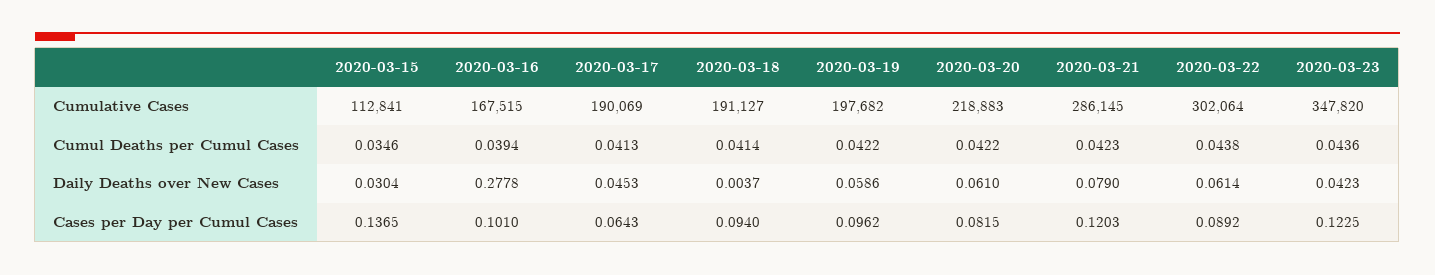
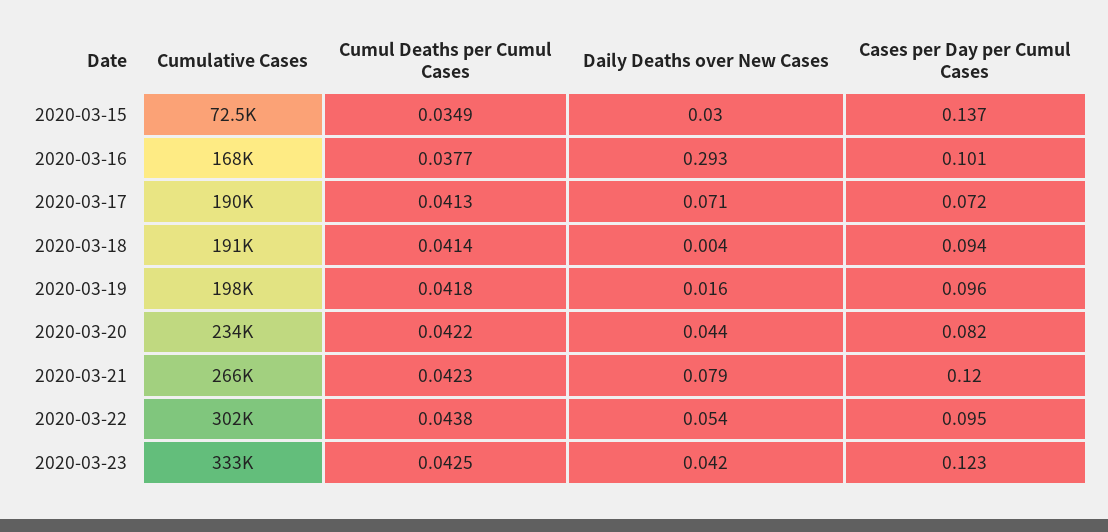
2020-03-15, Cumulative Cases: 112841 -> 72500
2020-03-20, Cumulative Cases: 218883 -> 234000
2020-03-21, Cumulative Cases: 286145 -> 266000
2020-03-23, Cumulative Cases: 347820 -> 333000
2020-03-15, Cumul Deaths per Cumul Cases: 0.0346 -> 0.0349
2020-03-16, Cumul Deaths per Cumul Cases: 0.0394 -> 0.0377
2020-03-19, Cumul Deaths per Cumul Cases: 0.0422 -> 0.0418
2020-03-23, Cumul Deaths per Cumul Cases: 0.0436 -> 0.0425
2020-03-16, Daily Deaths over New Cases: 0.2778 -> 0.293
2020-03-17, Daily Deaths over New Cases: 0.0453 -> 0.071
2020-03-19, Daily Deaths over New Cases: 0.0586 -> 0.016
2020-03-20, Daily Deaths over New Cases: 0.061 -> 0.044
2020-03-22, Daily Deaths over New Cases: 0.0614 -> 0.054
2020-03-17, Cases per Day per Cumul Cases: 0.0643 -> 0.072
2020-03-22, Cases per Day per Cumul Cases: 0.0892 -> 0.095

